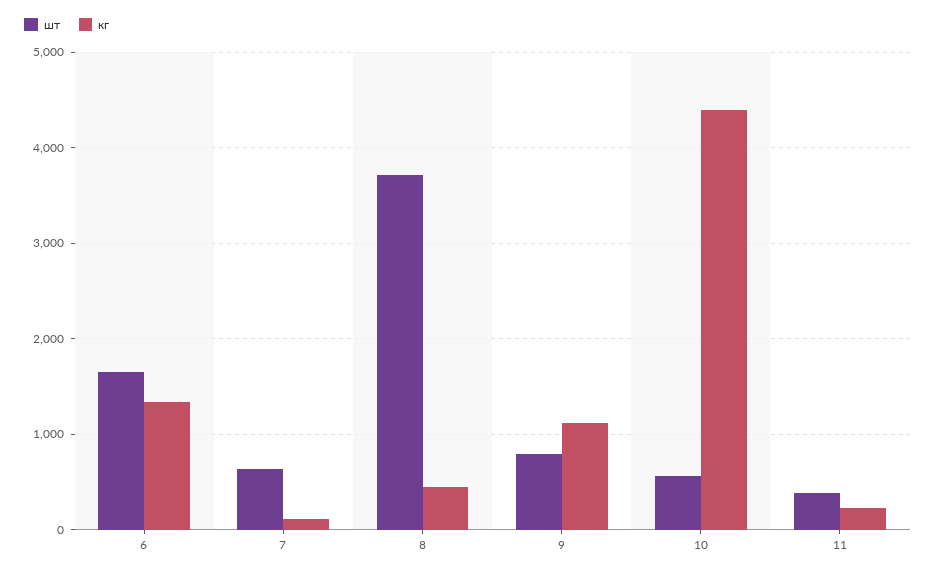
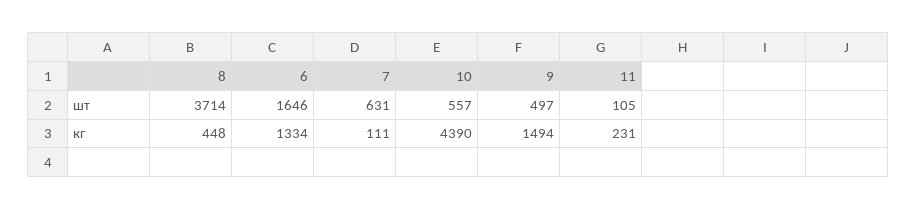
шт, 9: 800 -> 497
кг, 9: 1100 -> 1494
шт, 11: 400 -> 105

